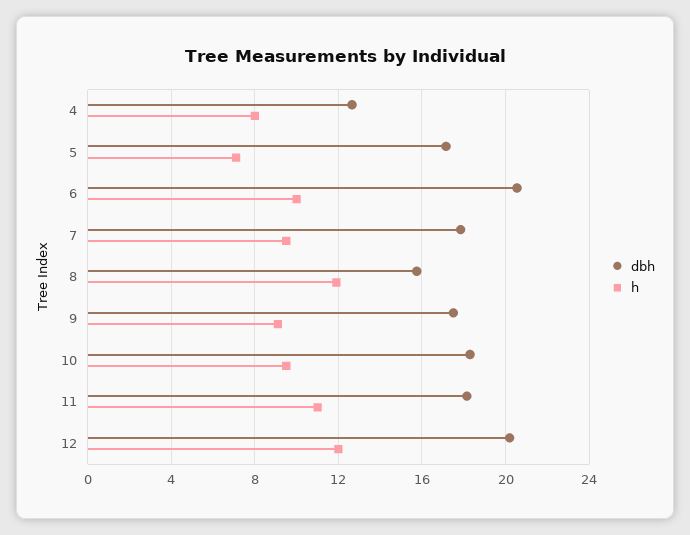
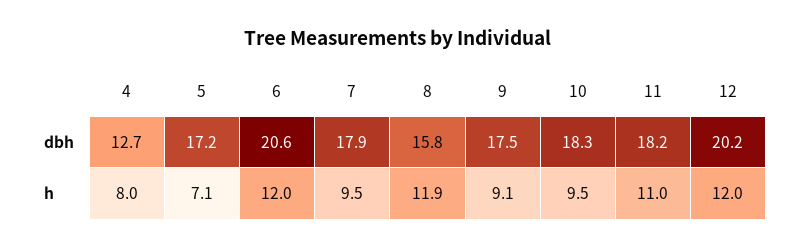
h, 6: 10 -> 12

